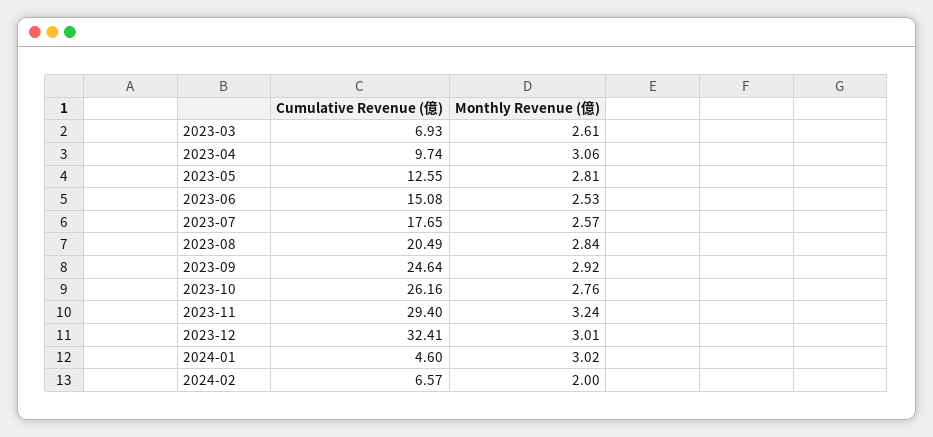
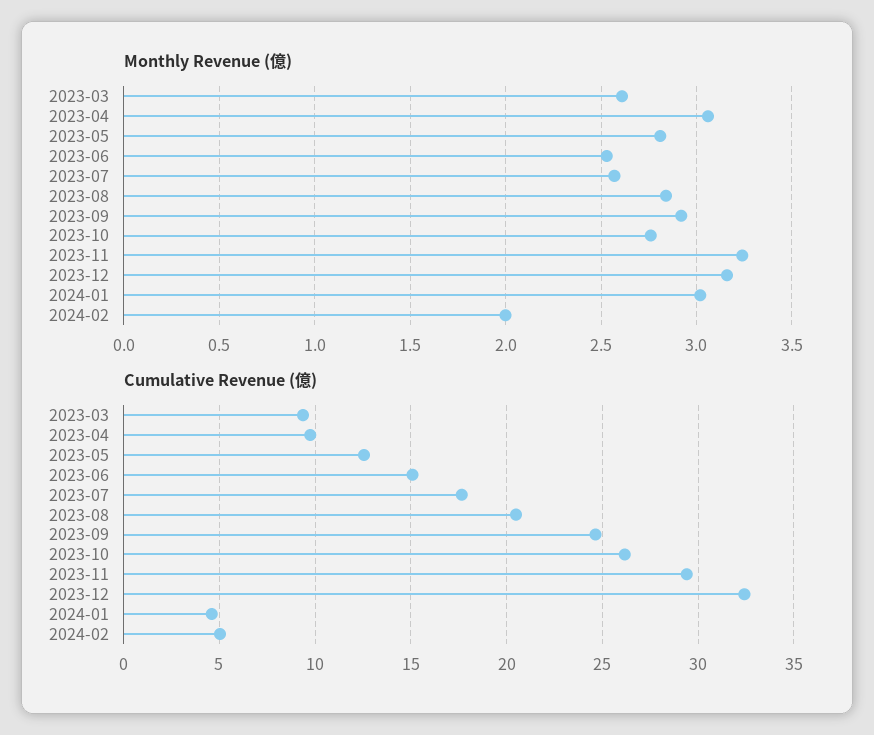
Cumulative Revenue (億), 2023-03: 6.93 -> 9.5
Monthly Revenue (億), 2023-12: 3.01 -> 3.15
Cumulative Revenue (億), 2024-02: 6.57 -> 5

